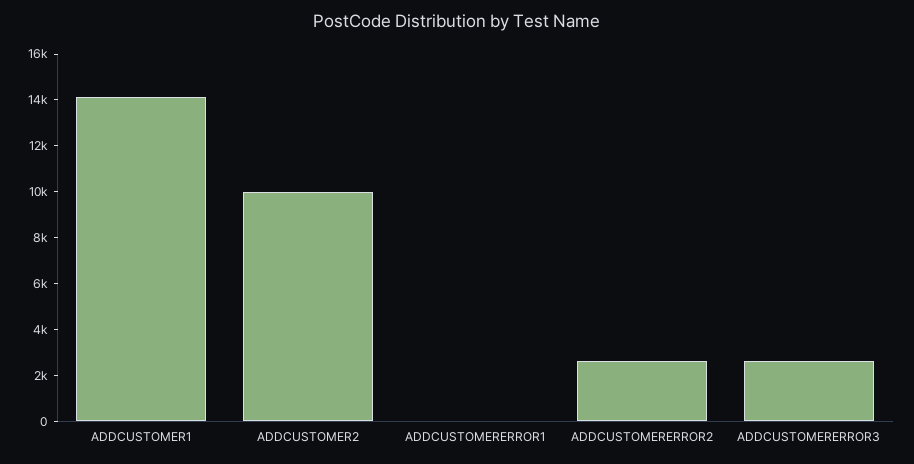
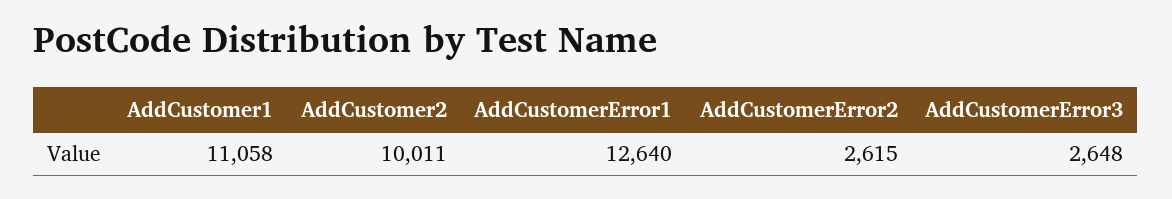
ADDCUSTOMER1: 14000 -> 11058
ADDCUSTOMERERROR1: 0 -> 12640

